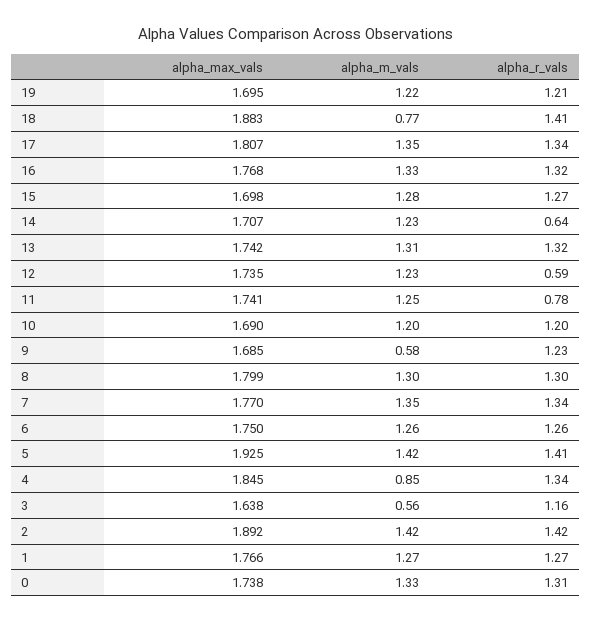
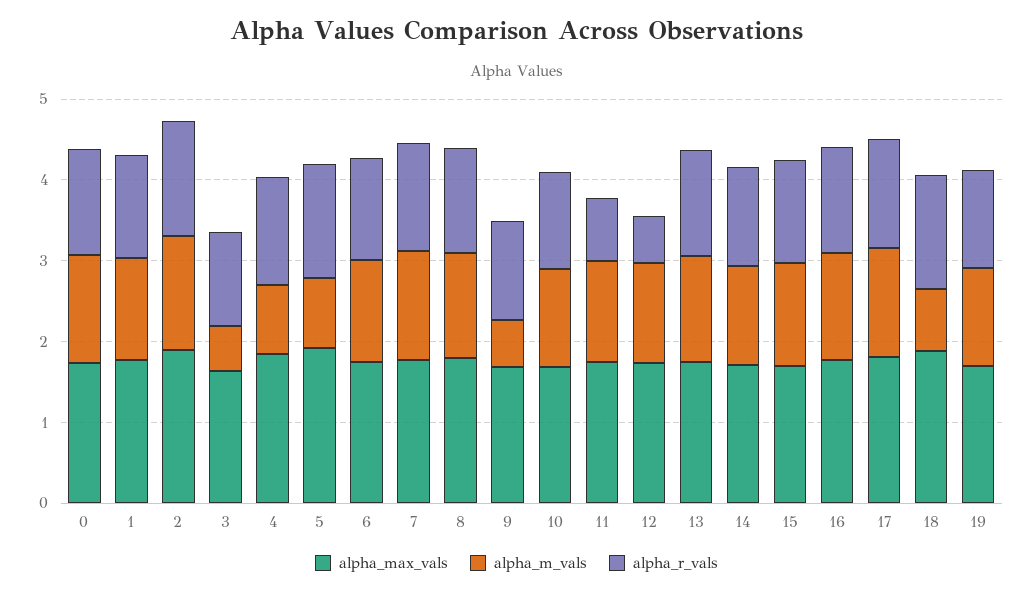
alpha_r_vals, 14: 0.64 -> 1.2
alpha_m_vals, 5: 1.42 -> 0.8

